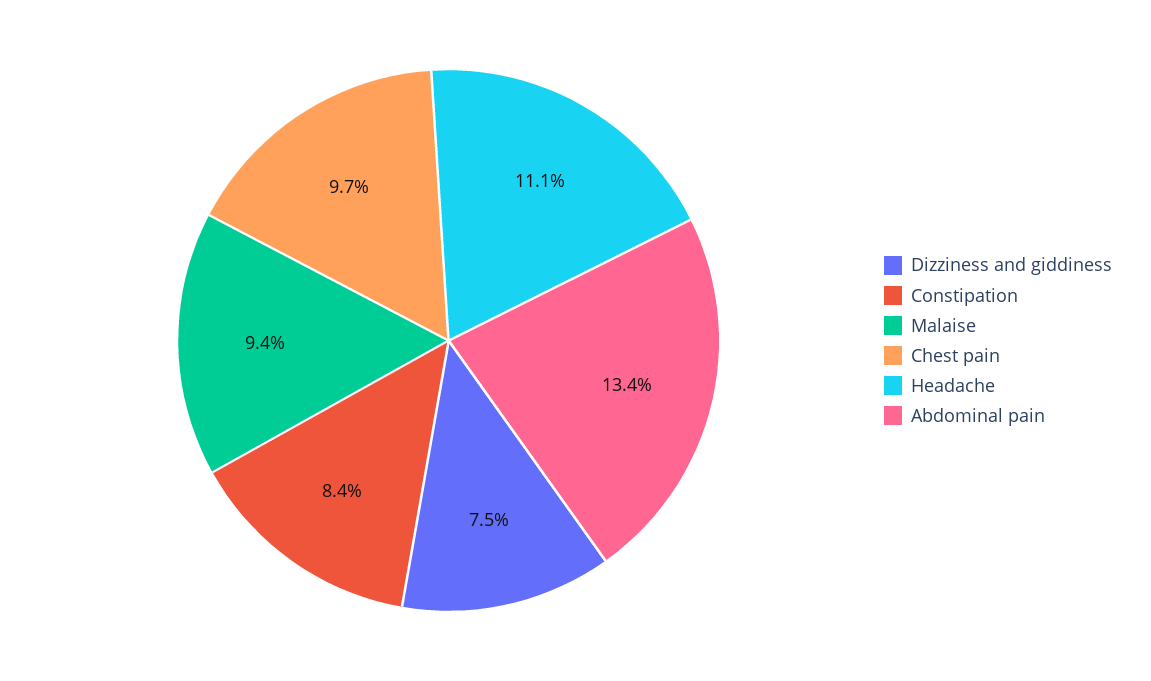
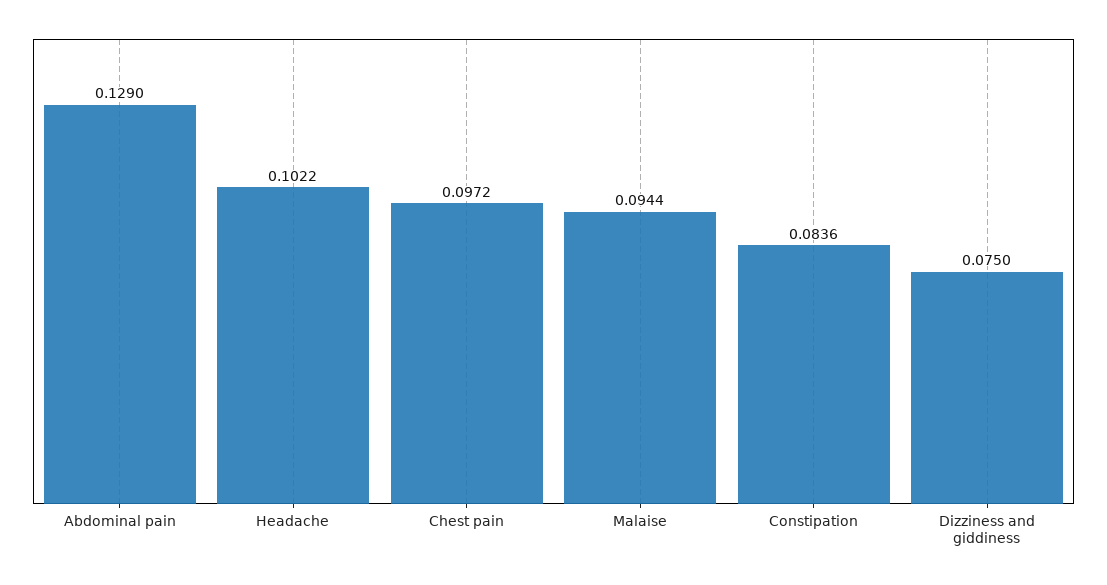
Headache: 0.111 -> 0.1022
Abdominal pain: 0.134 -> 0.129

